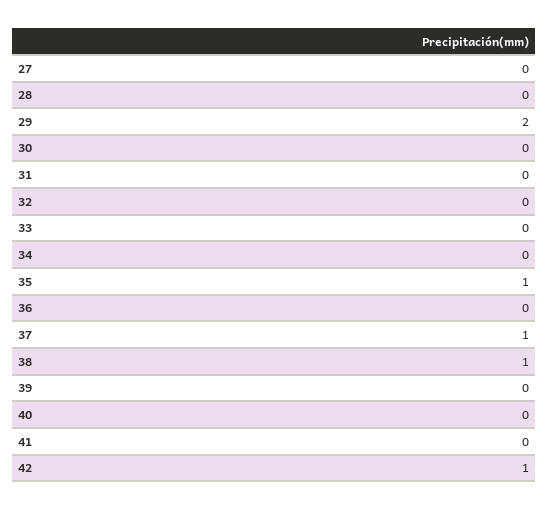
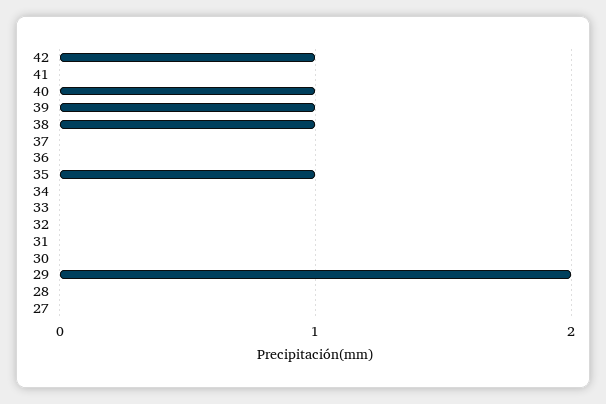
37: 1 -> 0
39: 0 -> 1
40: 0 -> 1

